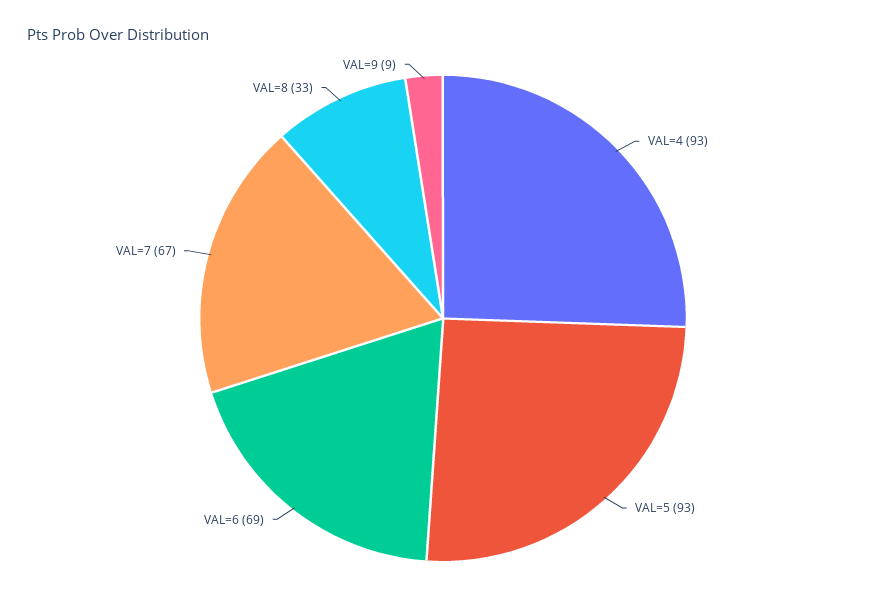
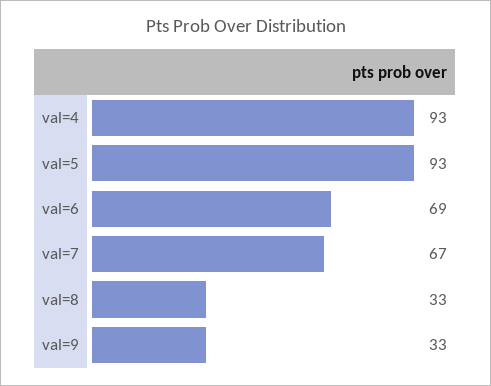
VAL=9: 9 -> 33

